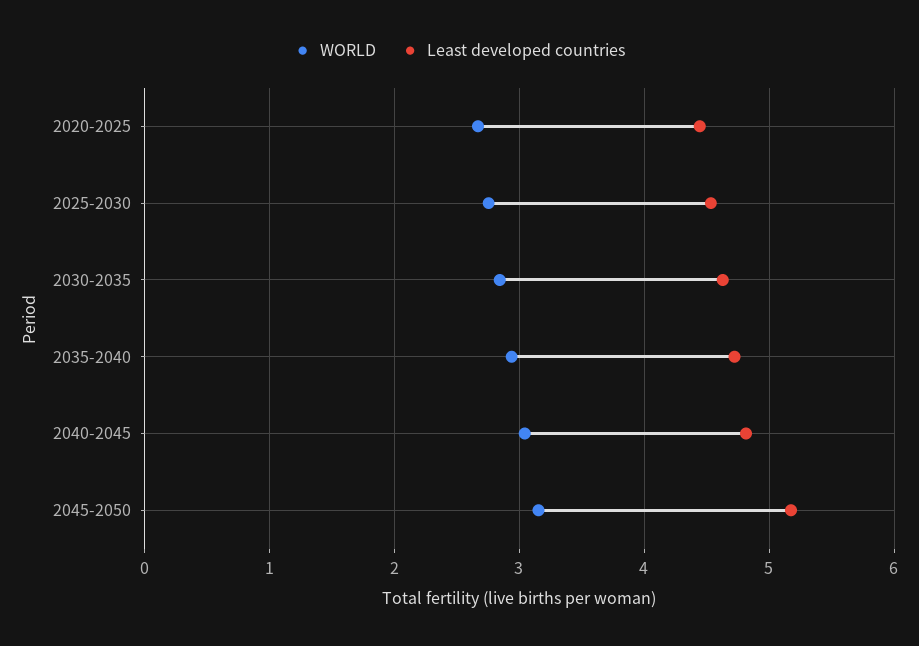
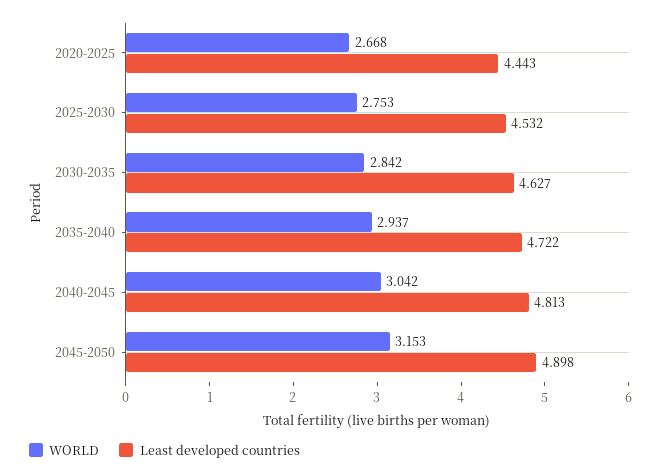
Least developed countries, 2045-2050: 5.2 -> 4.898

